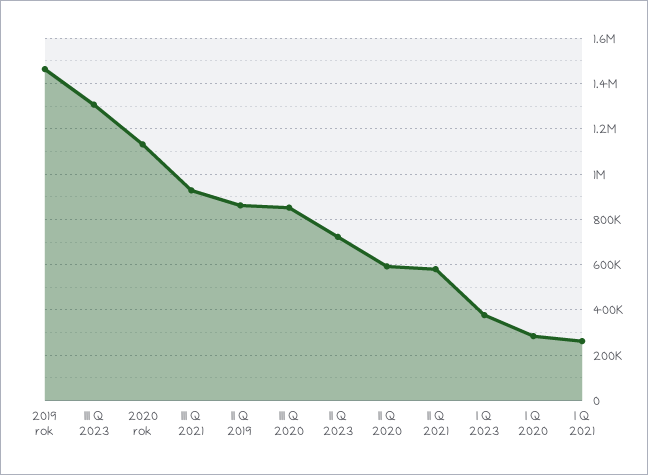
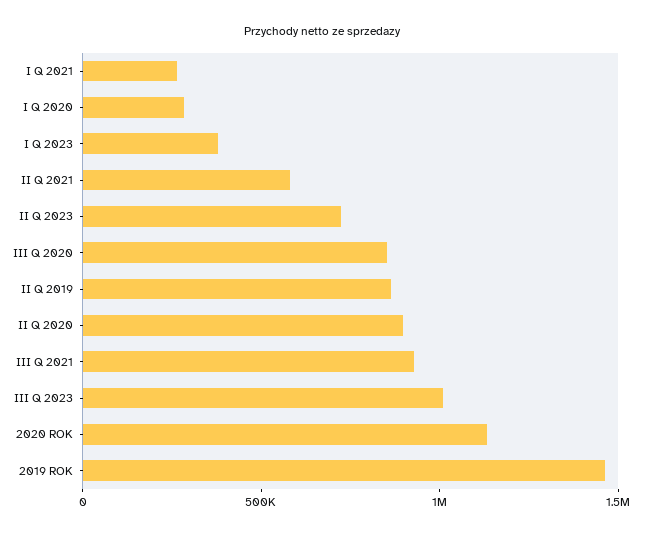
III Q 2023: 1300000 -> 1000000
II Q 2020: 600000 -> 900000

